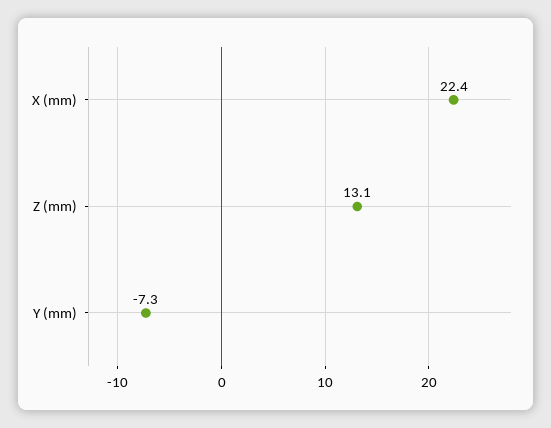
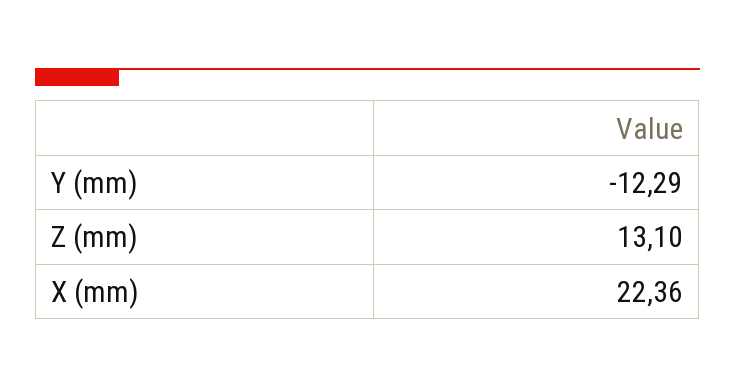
Y (mm): -7.3 -> -12.29

